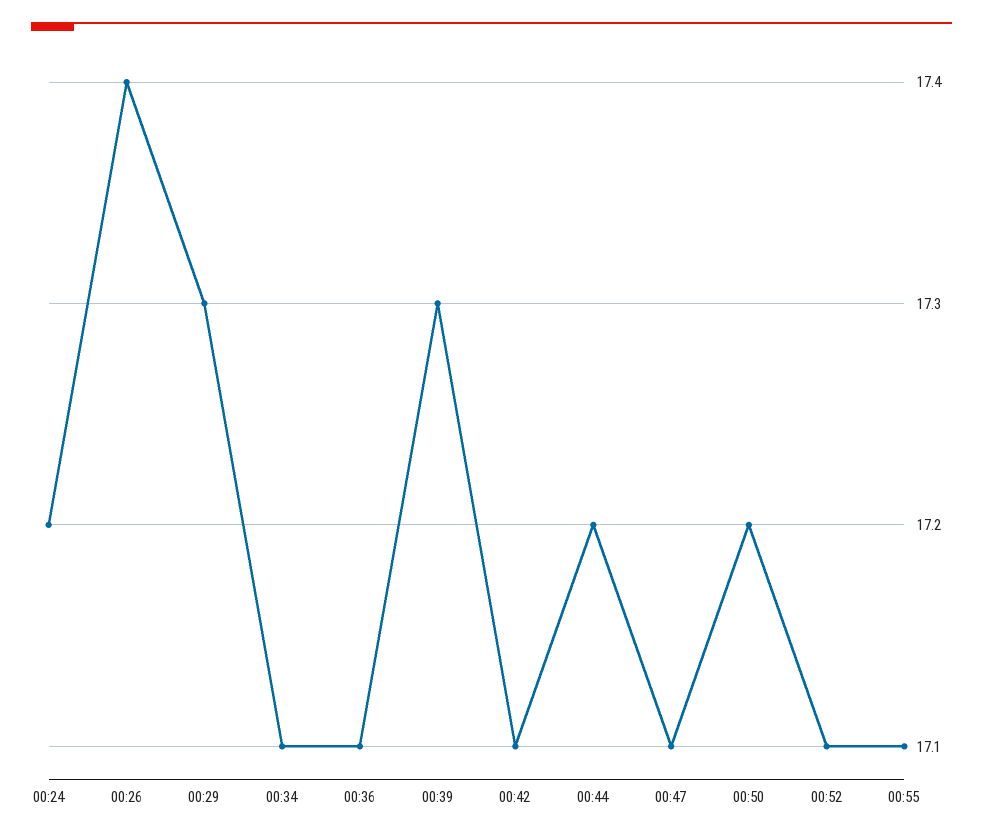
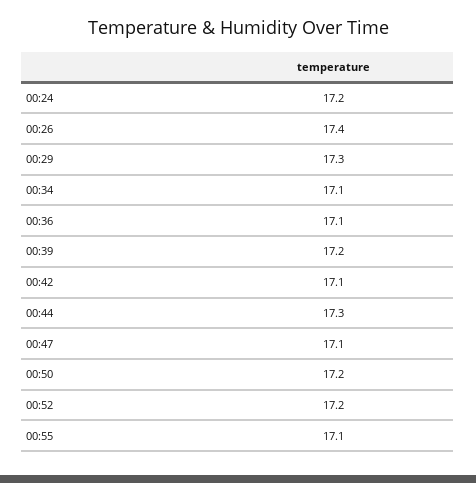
00:39: 17.3 -> 17.2
00:44: 17.2 -> 17.3
00:52: 17.1 -> 17.2

